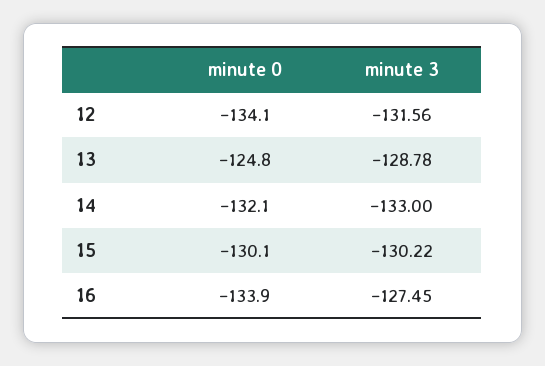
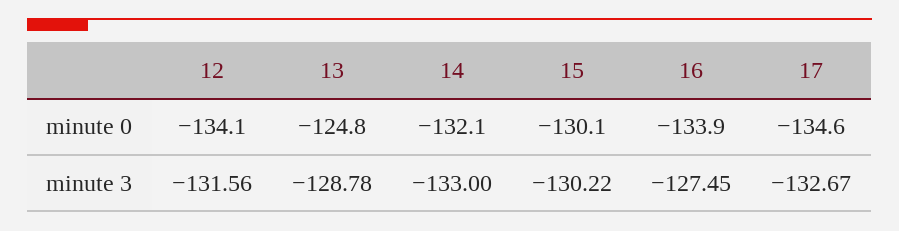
minute 0, 17: none -> -134.6
minute 3, 17: none -> -132.67

